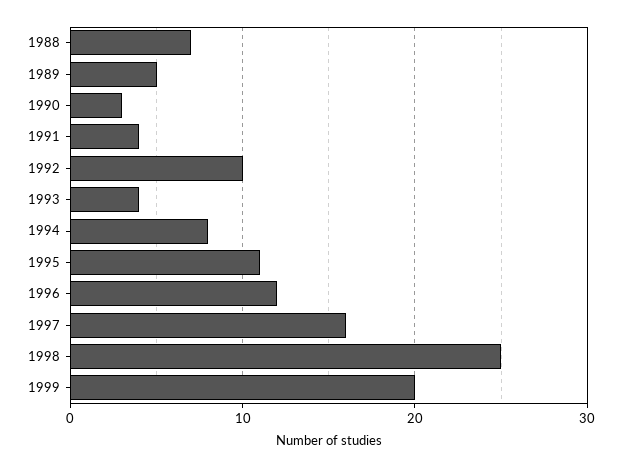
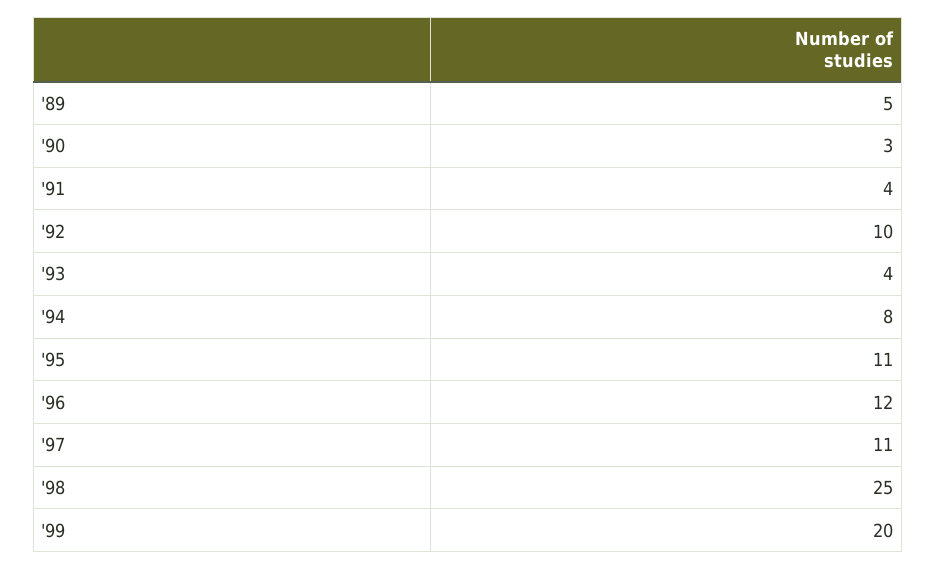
1988: 7 -> none
1997: 16 -> 11

